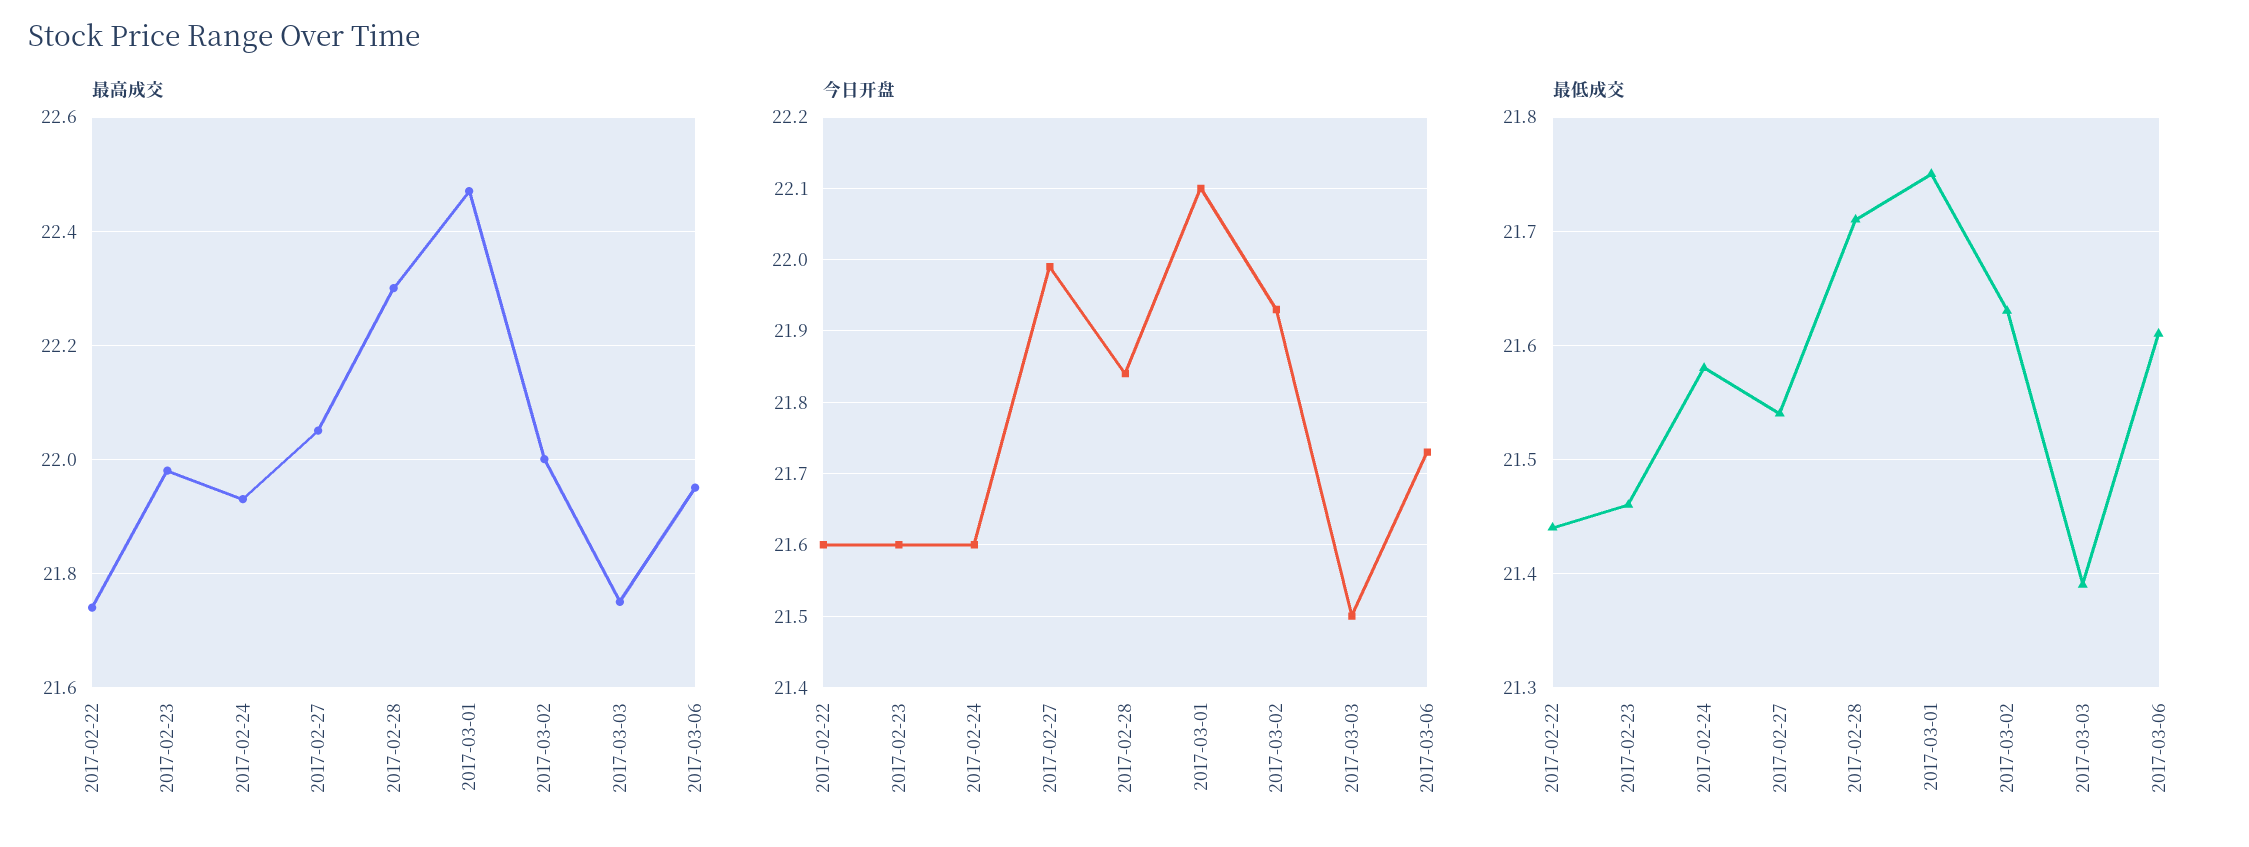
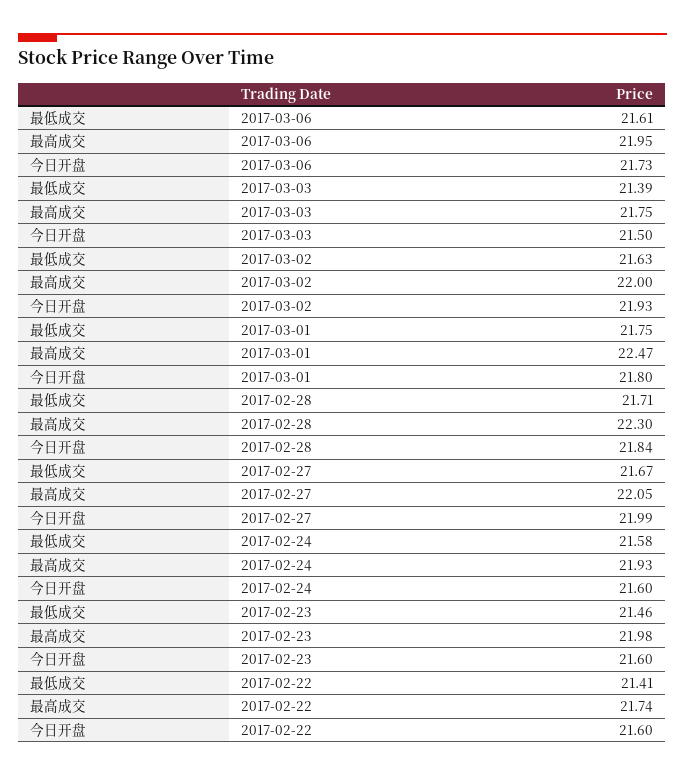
今日开盘, 2017-03-01: 22.1 -> 21.8
最低成交, 2017-02-22: 21.44 -> 21.41
最低成交, 2017-02-27: 21.54 -> 21.67

